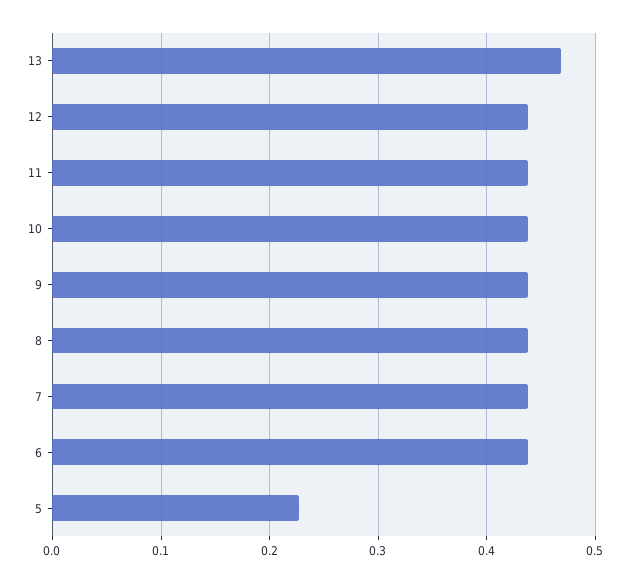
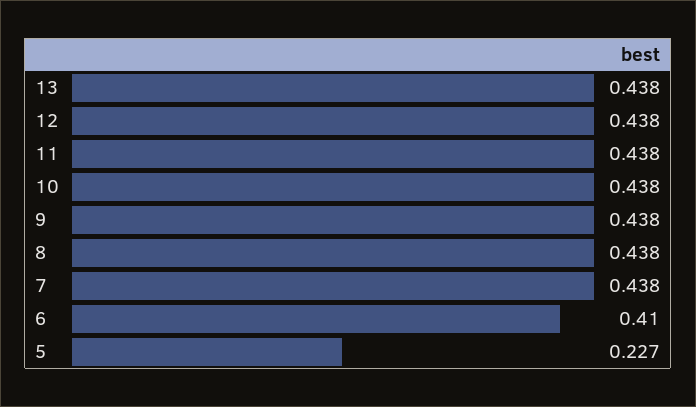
13: 0.47 -> 0.438
6: 0.44 -> 0.41

